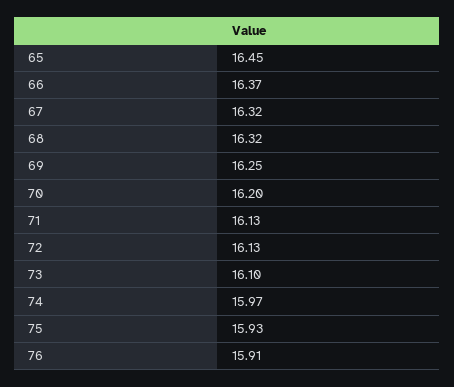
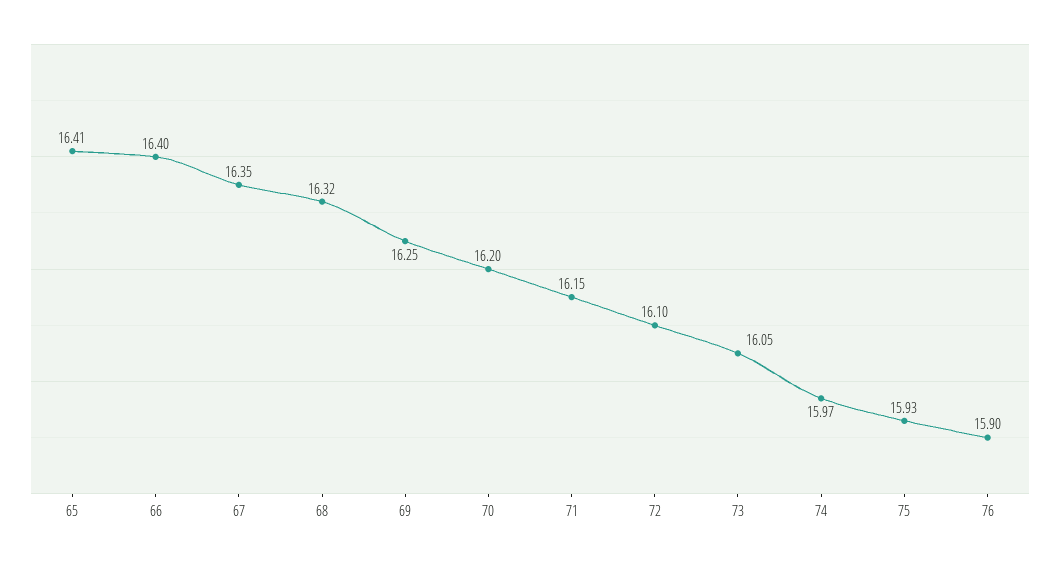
65: 16.45 -> 16.41
66: 16.37 -> 16.4
67: 16.32 -> 16.35
71: 16.13 -> 16.15
72: 16.13 -> 16.1
73: 16.1 -> 16.05
76: 15.91 -> 15.9

